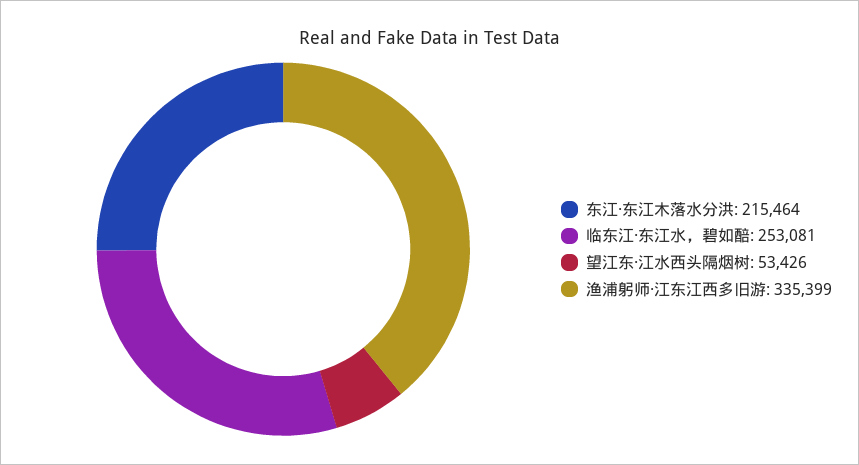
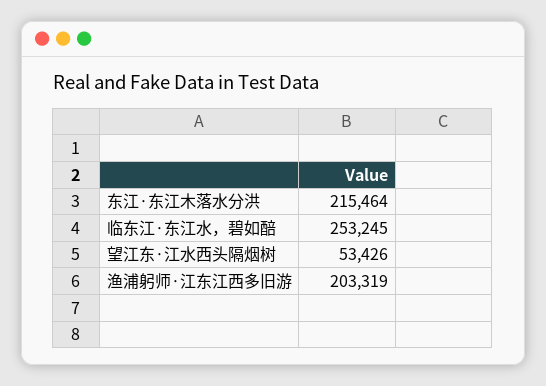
临东江·东江水，碧如醅: 253081 -> 253245
渔浦躬师·江东江西多旧游: 335399 -> 203319

